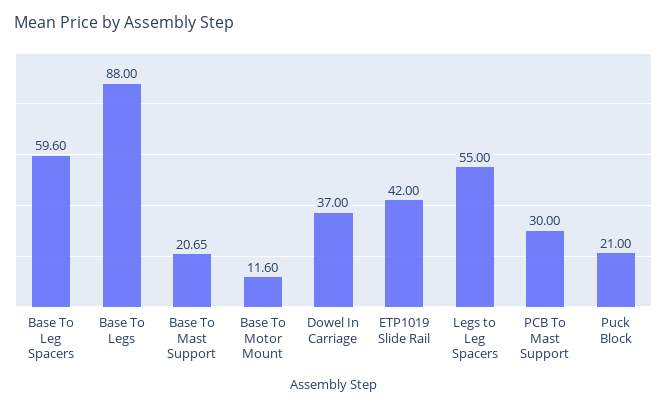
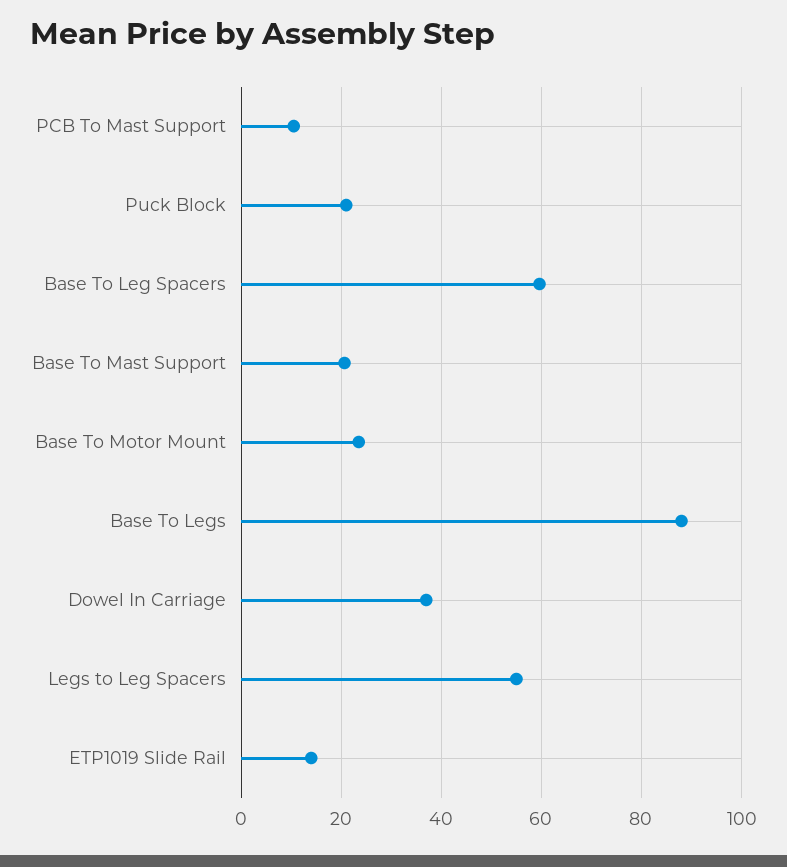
Base To Motor Mount: 11.6 -> 24
ETP1019 Slide Rail: 42 -> 14
PCB To Mast Support: 30 -> 10

